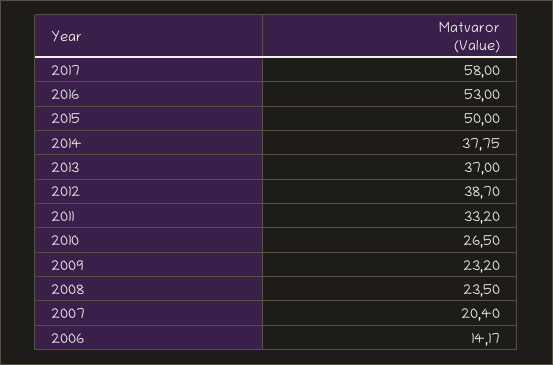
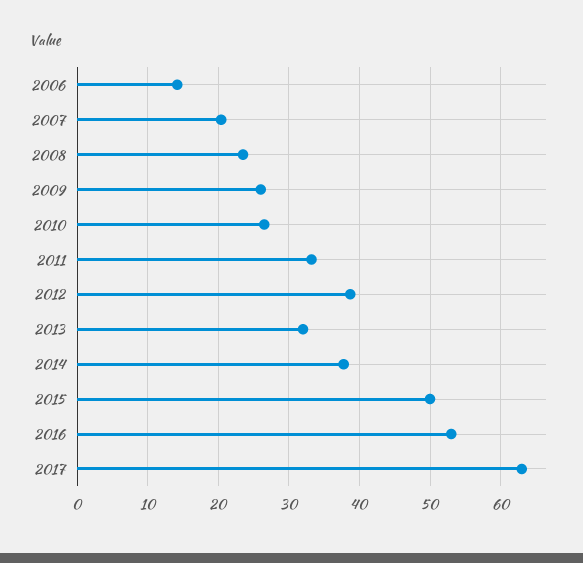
2017: 58 -> 63
2013: 37 -> 32
2009: 23.2 -> 26

